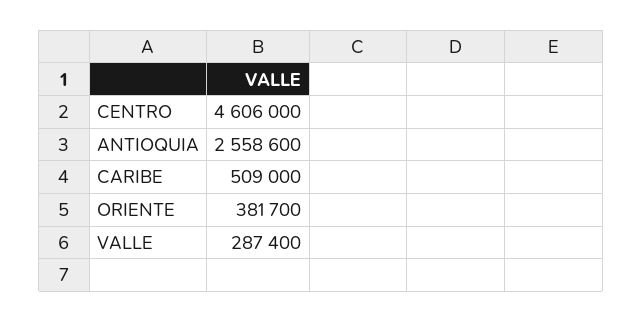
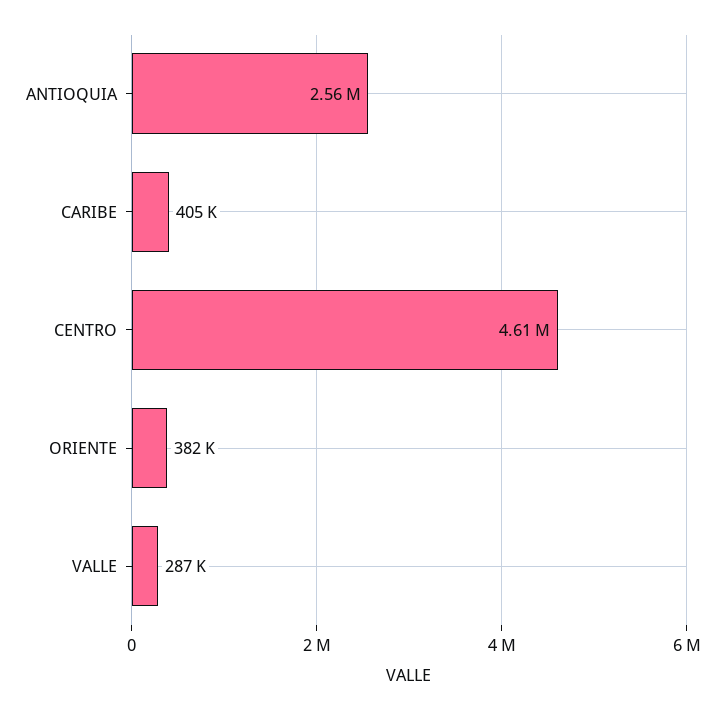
CARIBE: 509000 -> 405000

